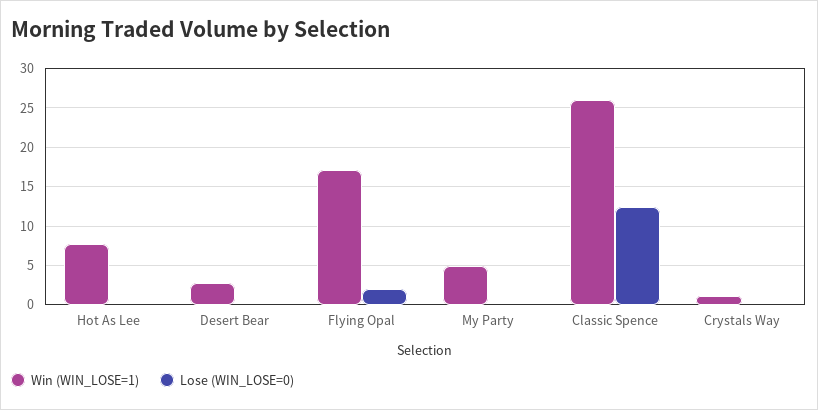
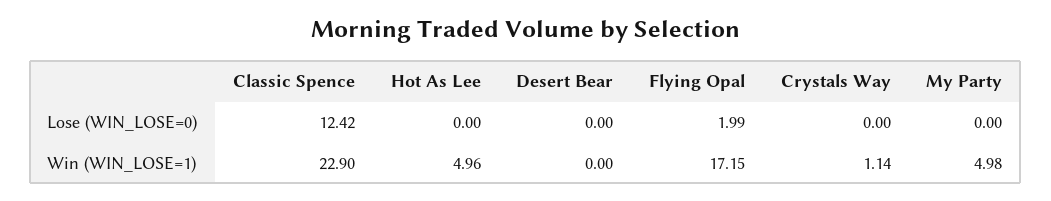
Win (WIN_LOSE=1), Hot As Lee: 8 -> 4.96
Win (WIN_LOSE=1), Desert Bear: 3 -> 0
Win (WIN_LOSE=1), Classic Spence: 26 -> 22.9

